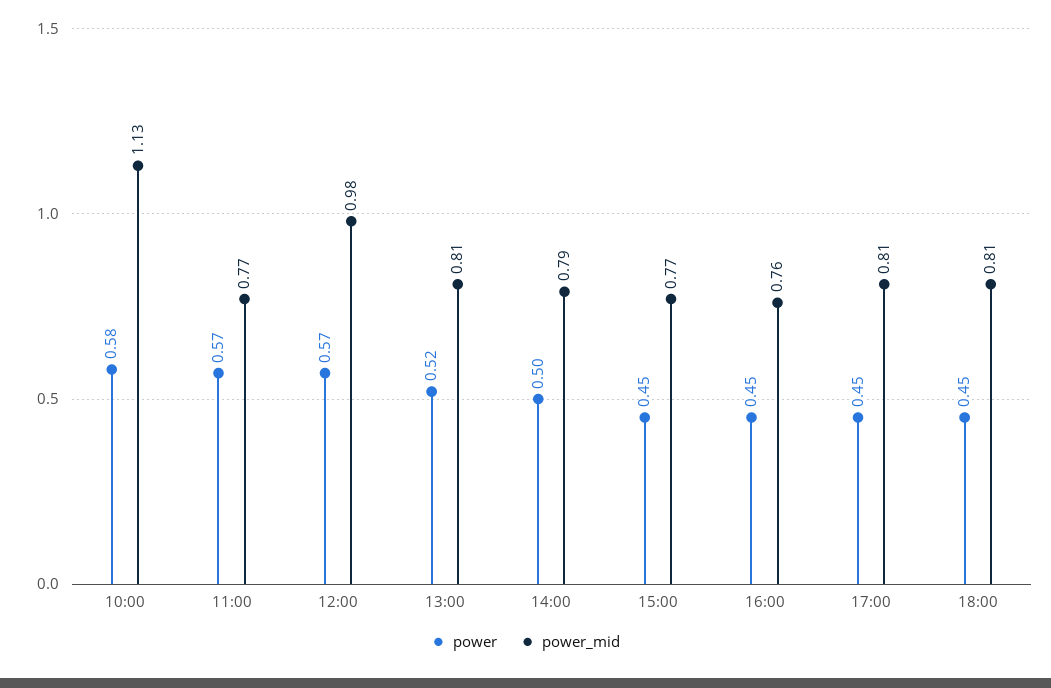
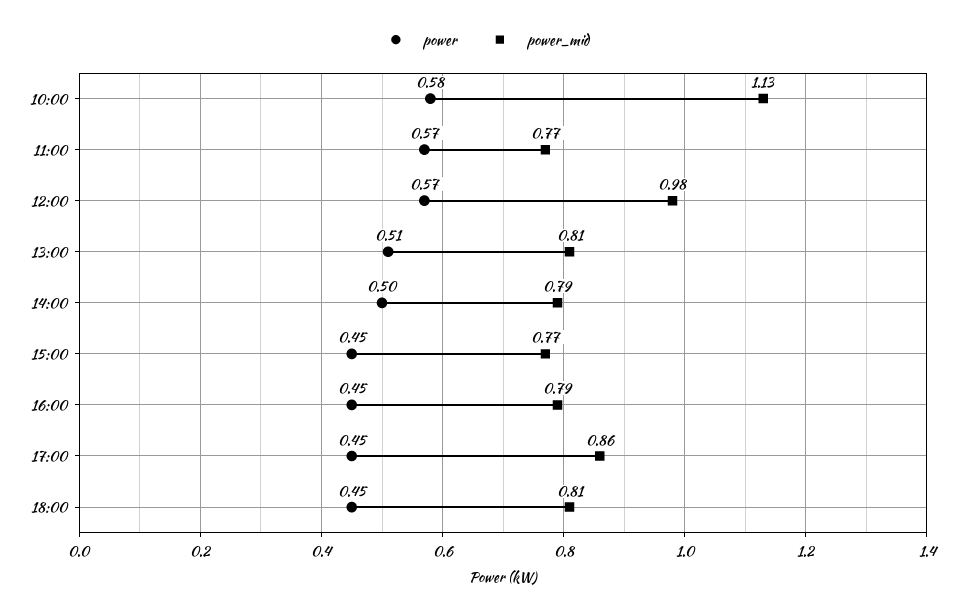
power, 13:00: 0.52 -> 0.51
power_mid, 16:00: 0.76 -> 0.79
power_mid, 17:00: 0.81 -> 0.86

